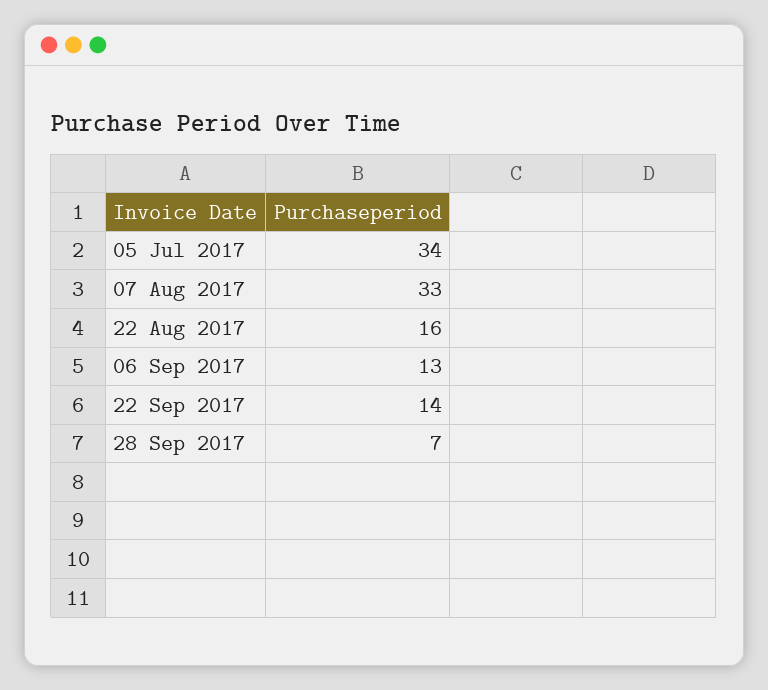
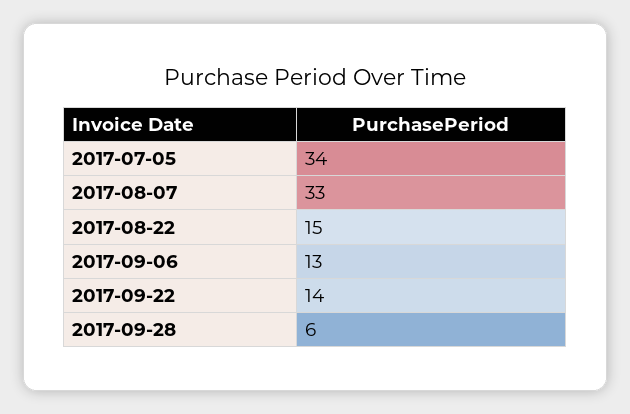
22 Aug 2017: 16 -> 15
28 Sep 2017: 7 -> 6

